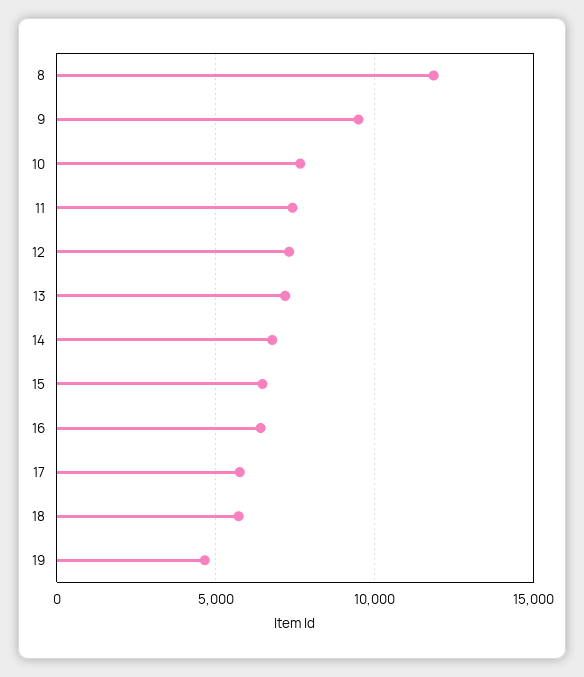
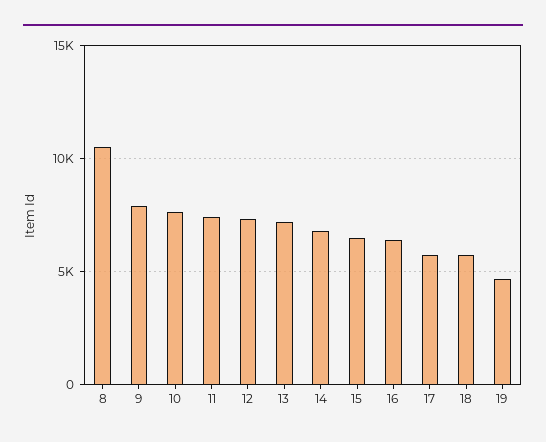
8: 12000 -> 10500
9: 9500 -> 8000

